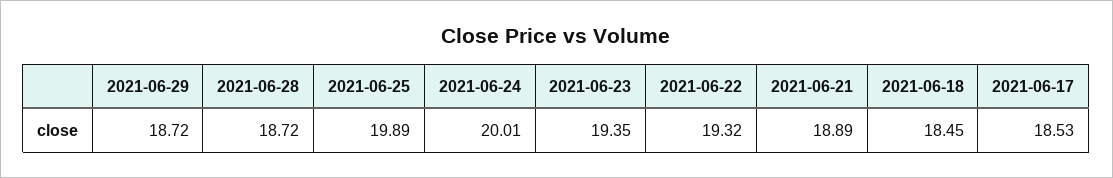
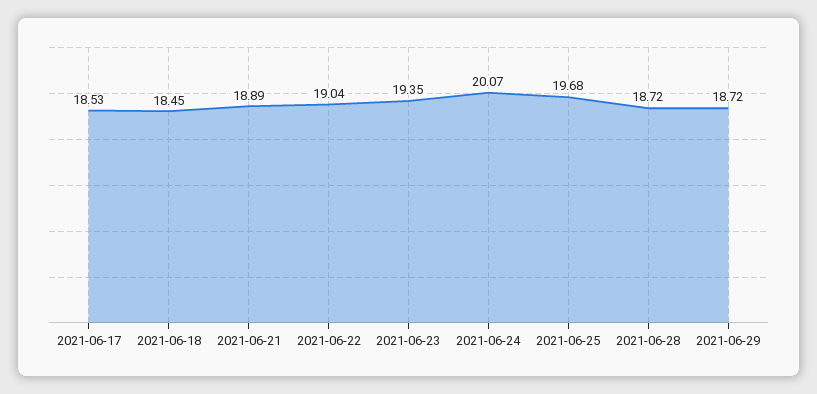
2021-06-25: 19.89 -> 19.68
2021-06-24: 20.01 -> 20.07
2021-06-22: 19.32 -> 19.04

